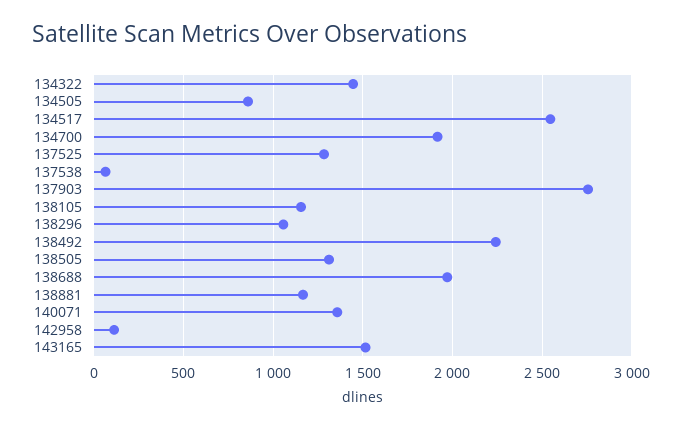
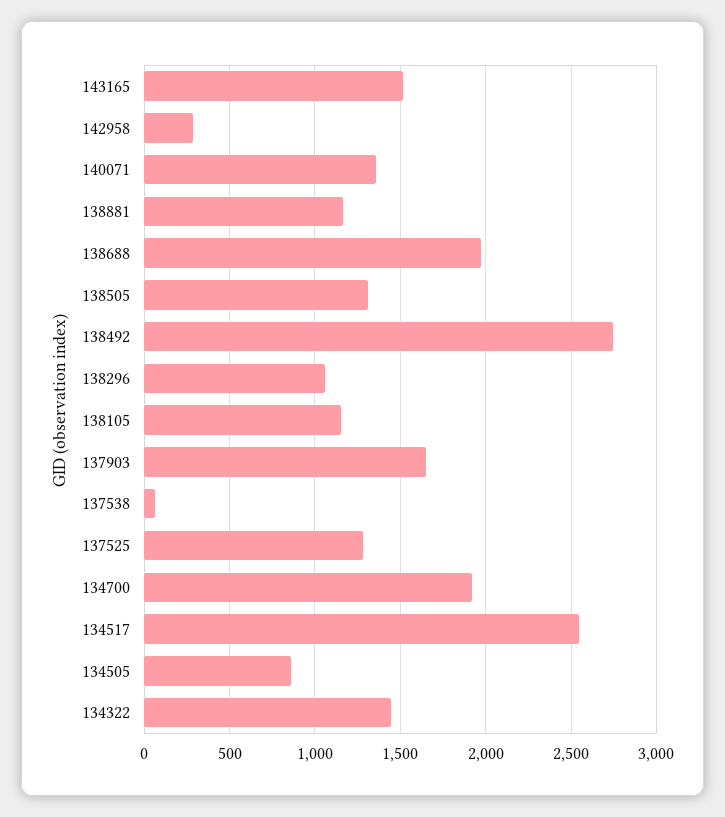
137903: 2750 -> 1650
138492: 2250 -> 2750
142958: 100 -> 300

